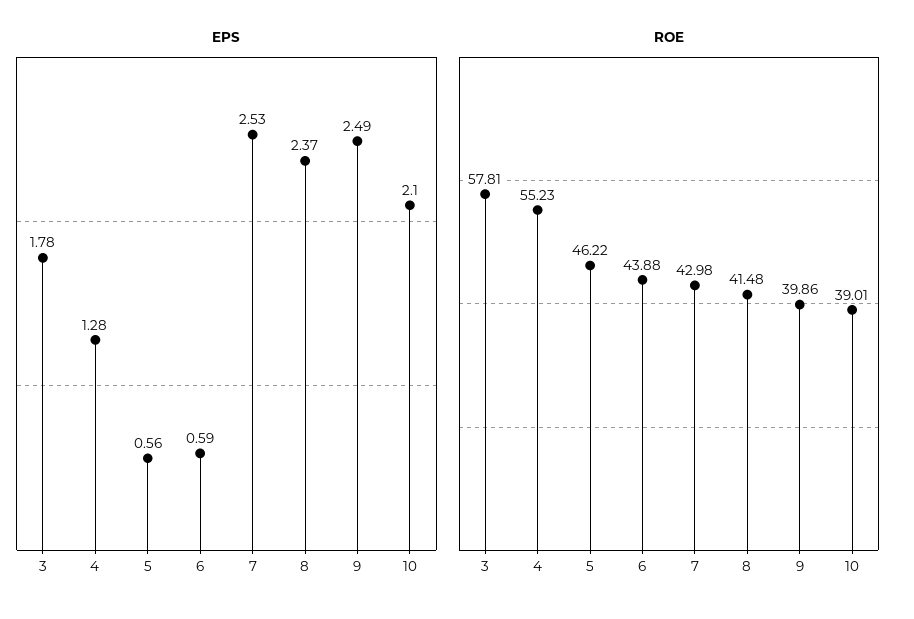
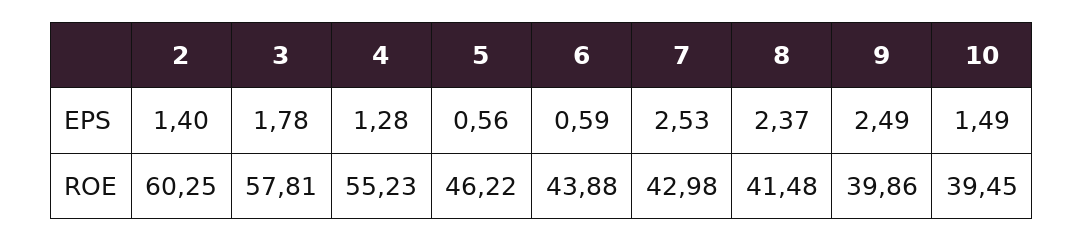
EPS, 10: 2.1 -> 1.49
ROE, 10: 39.01 -> 39.45
EPS, 2: none -> 1.4
ROE, 2: none -> 60.25

